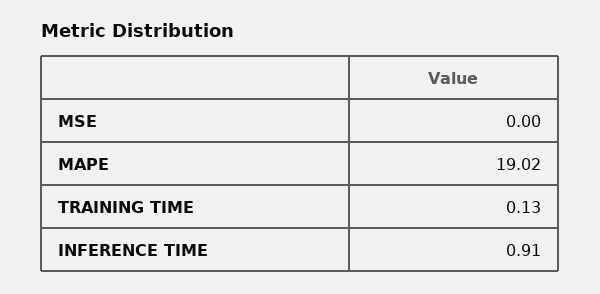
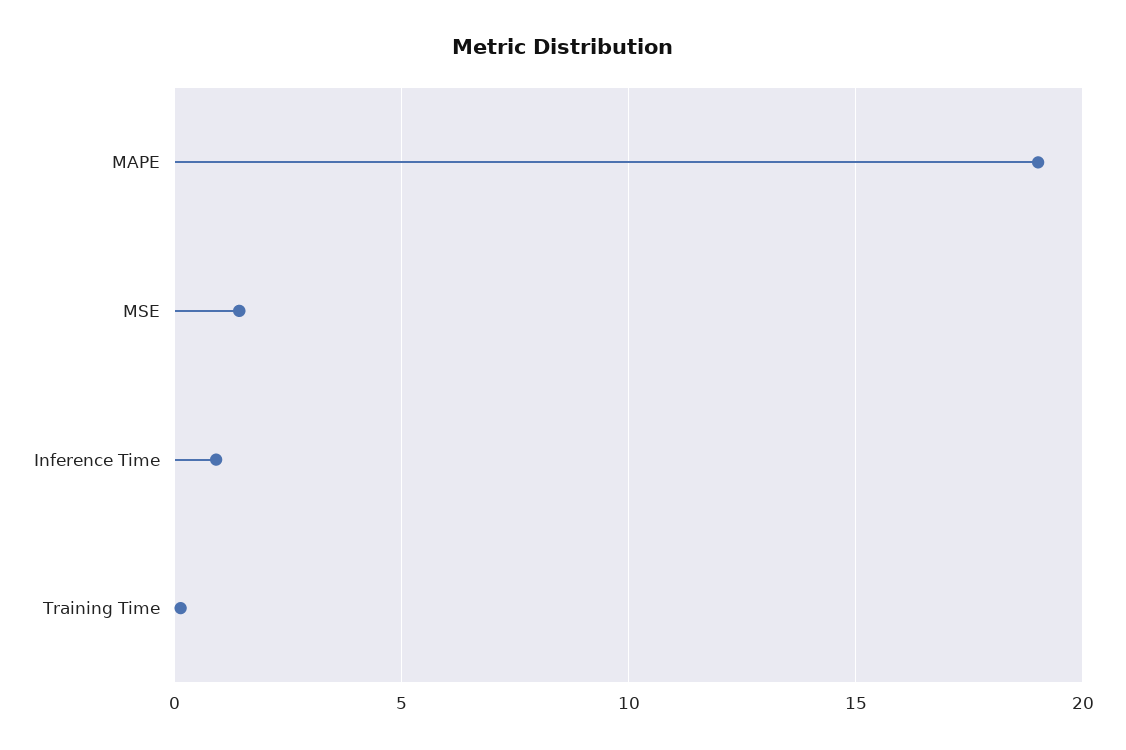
MSE: 0 -> 1.5

